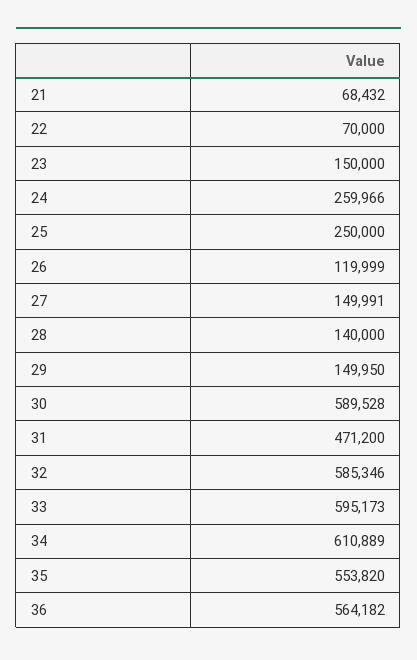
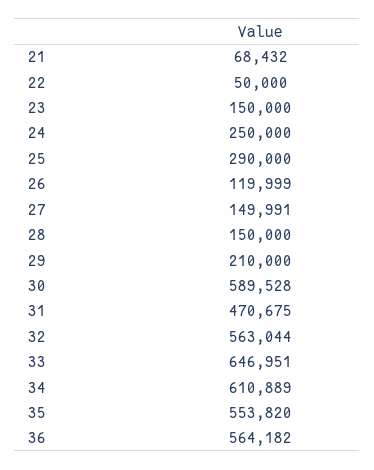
22: 70000 -> 50000
24: 259966 -> 250000
25: 250000 -> 290000
28: 140000 -> 150000
29: 149950 -> 210000
31: 471200 -> 470675
32: 585346 -> 563044
33: 595173 -> 646951

